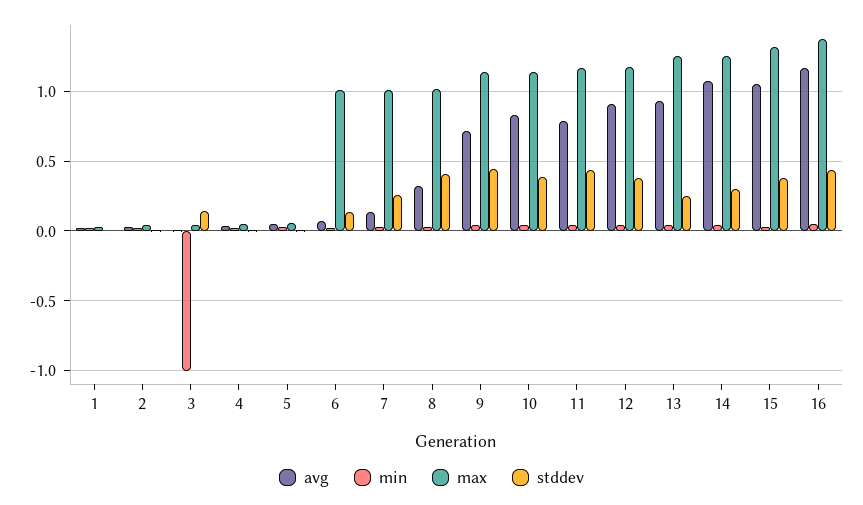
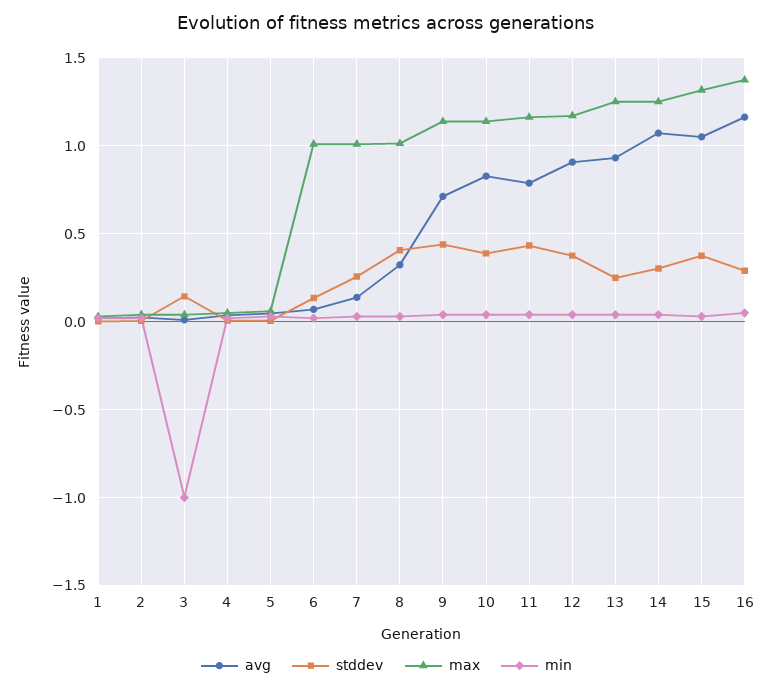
stddev, 16: 0.45 -> 0.3

